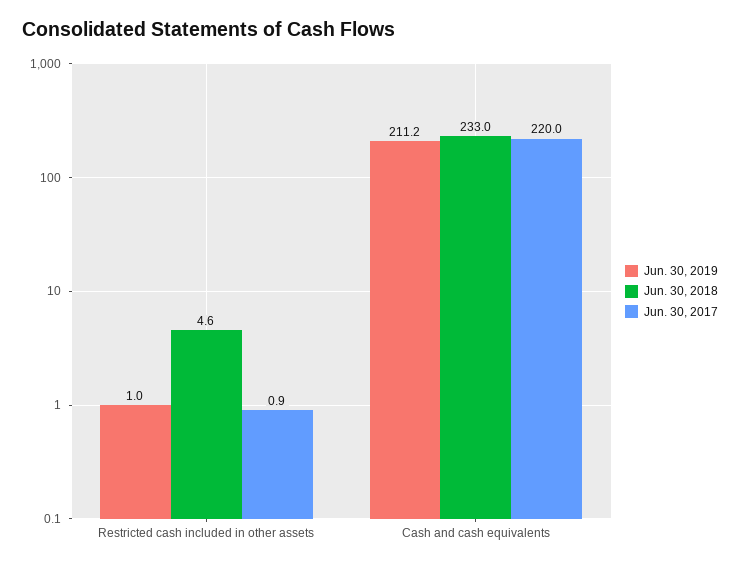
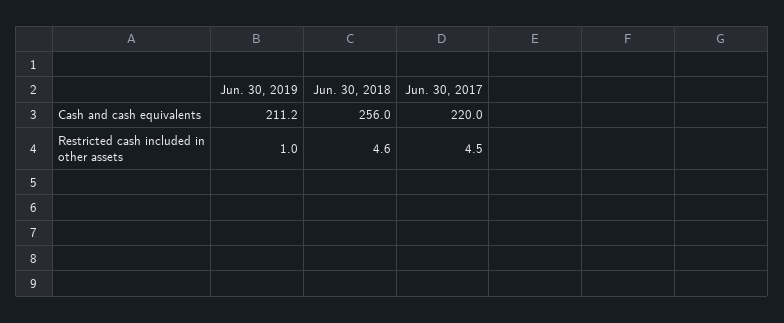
Jun. 30, 2017, Restricted cash included in other assets: 0.9 -> 4.5
Jun. 30, 2018, Cash and cash equivalents: 233 -> 256

